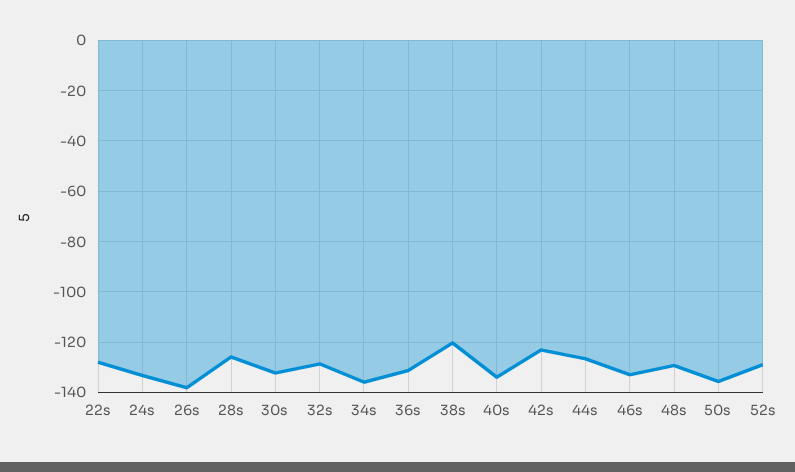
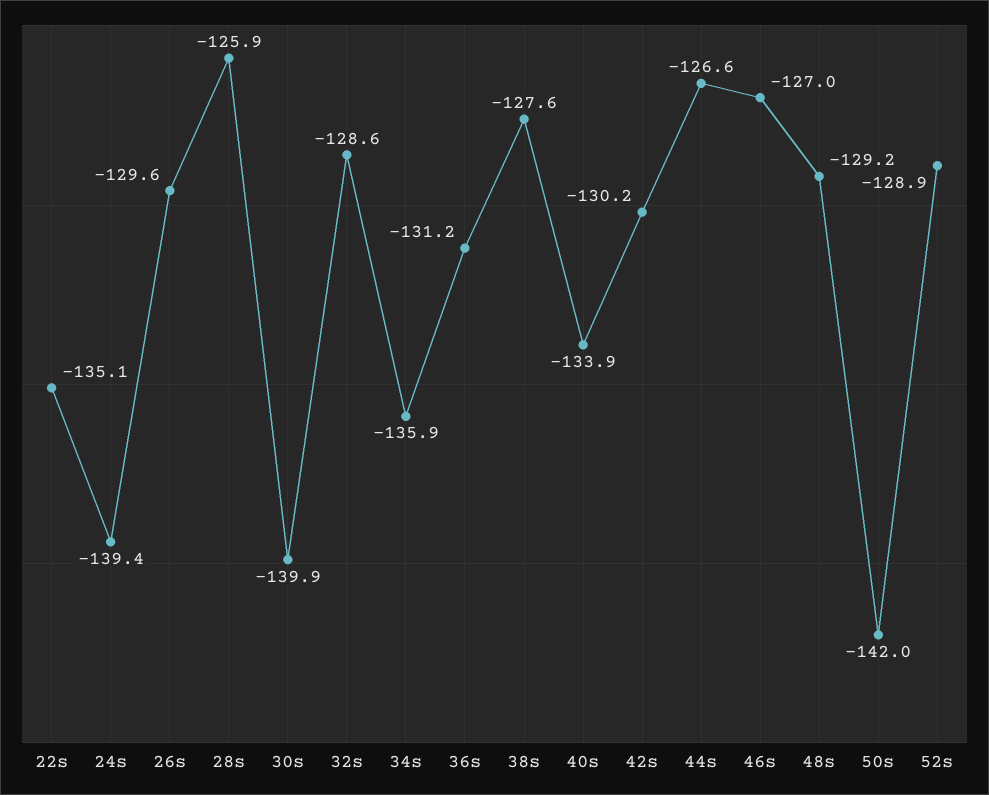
22s: -127.5 -> -135.1
24s: -132.5 -> -139.4
26s: -137.5 -> -129.6
30s: -132.5 -> -139.9
38s: -120 -> -127.6
42s: -122.5 -> -130.2
46s: -132.5 -> -127
50s: -135 -> -142

